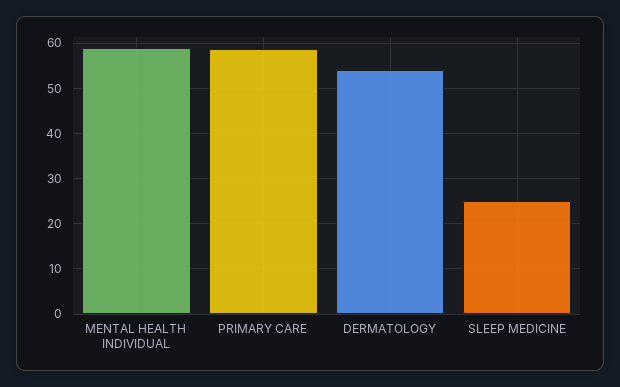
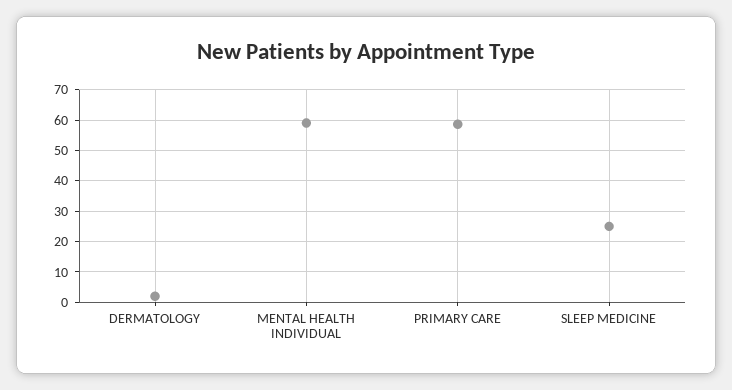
DERMATOLOGY: 54 -> 2

